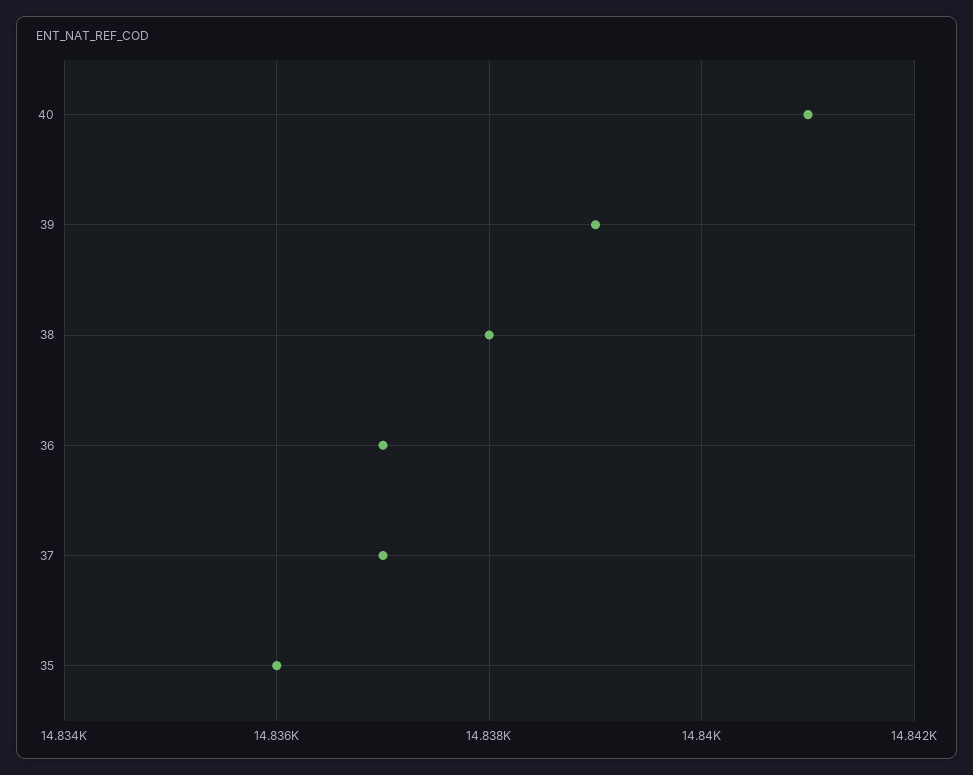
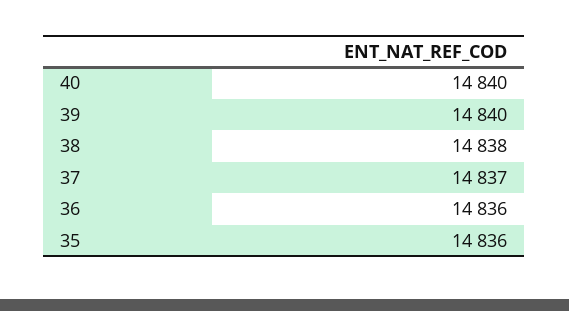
40: 14841 -> 14840
39: 14839 -> 14840
36: 14837 -> 14836

